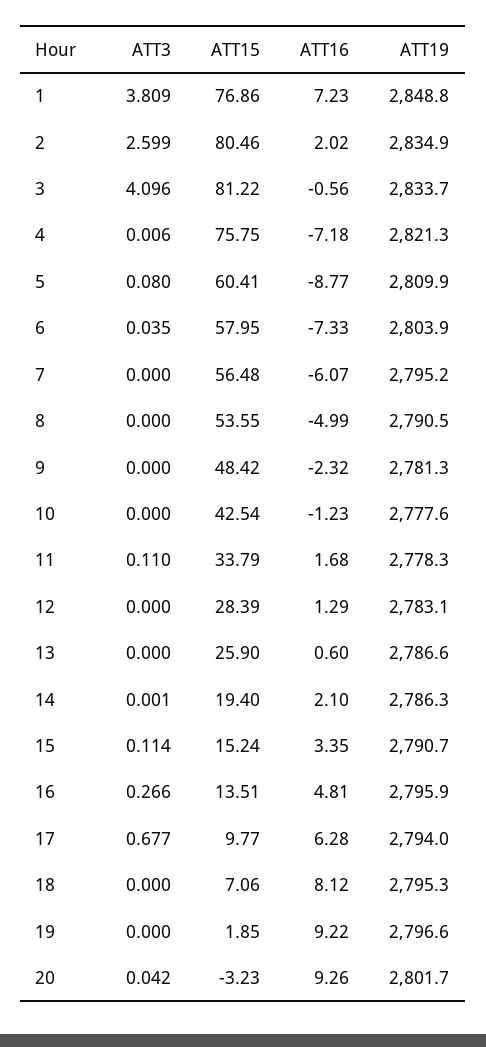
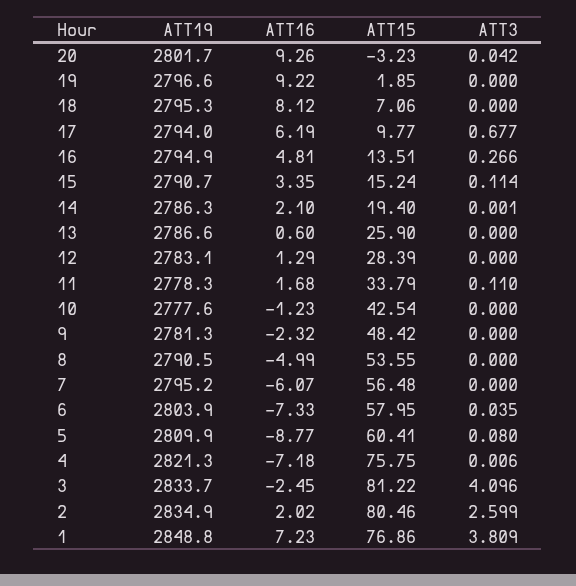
ATT16, 3: -0.56 -> -2.45
ATT19, 16: 2795.9 -> 2794.9
ATT16, 17: 6.28 -> 6.19

